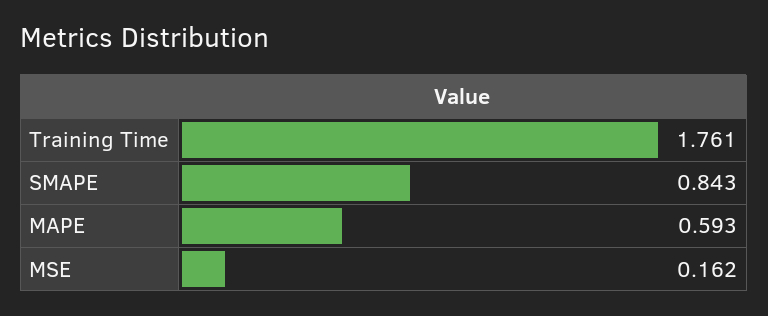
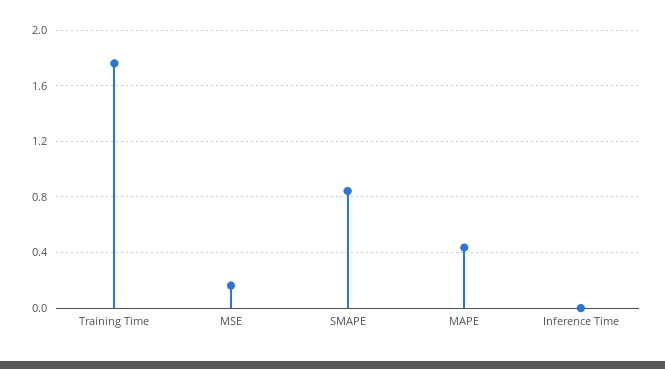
MAPE: 0.593 -> 0.45
Inference Time: none -> 0

